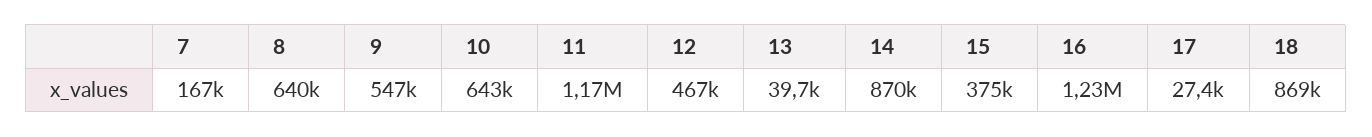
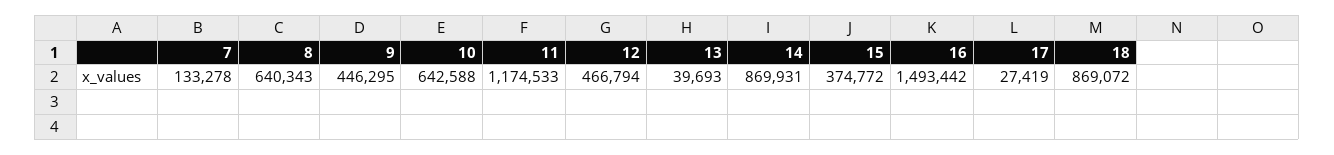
7: 167000 -> 133278
9: 547000 -> 446295
16: 1230000 -> 1493442

